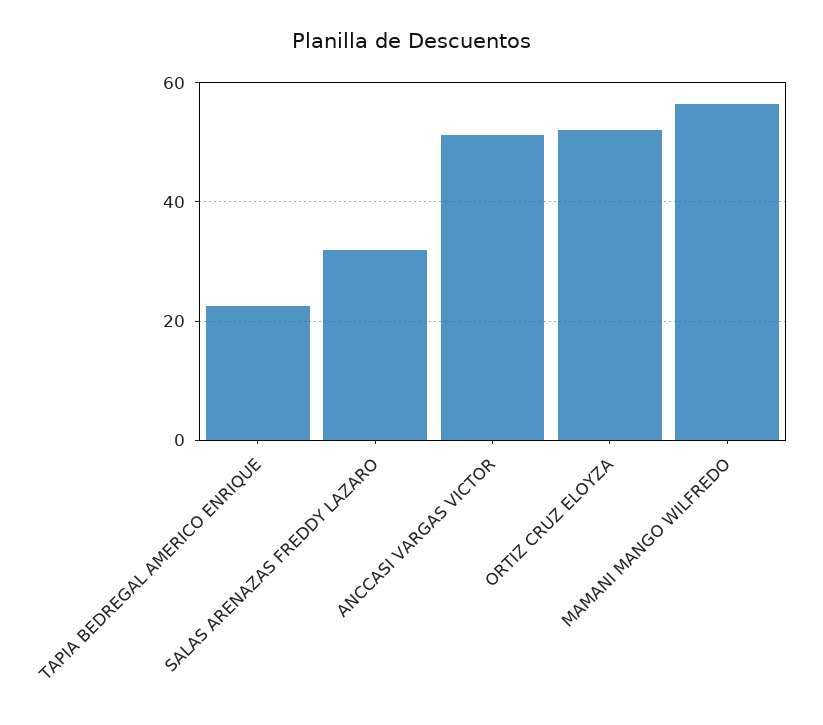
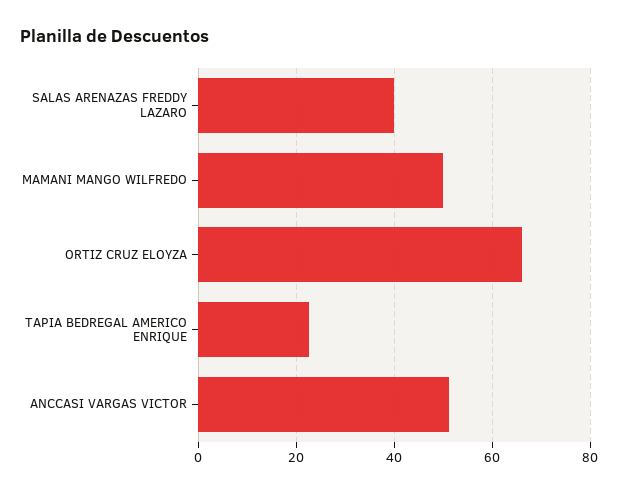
SALAS ARENAZAS FREDDY LAZARO: 32 -> 40
ORTIZ CRUZ ELOYZA: 52 -> 66
MAMANI MANGO WILFREDO: 56 -> 50

